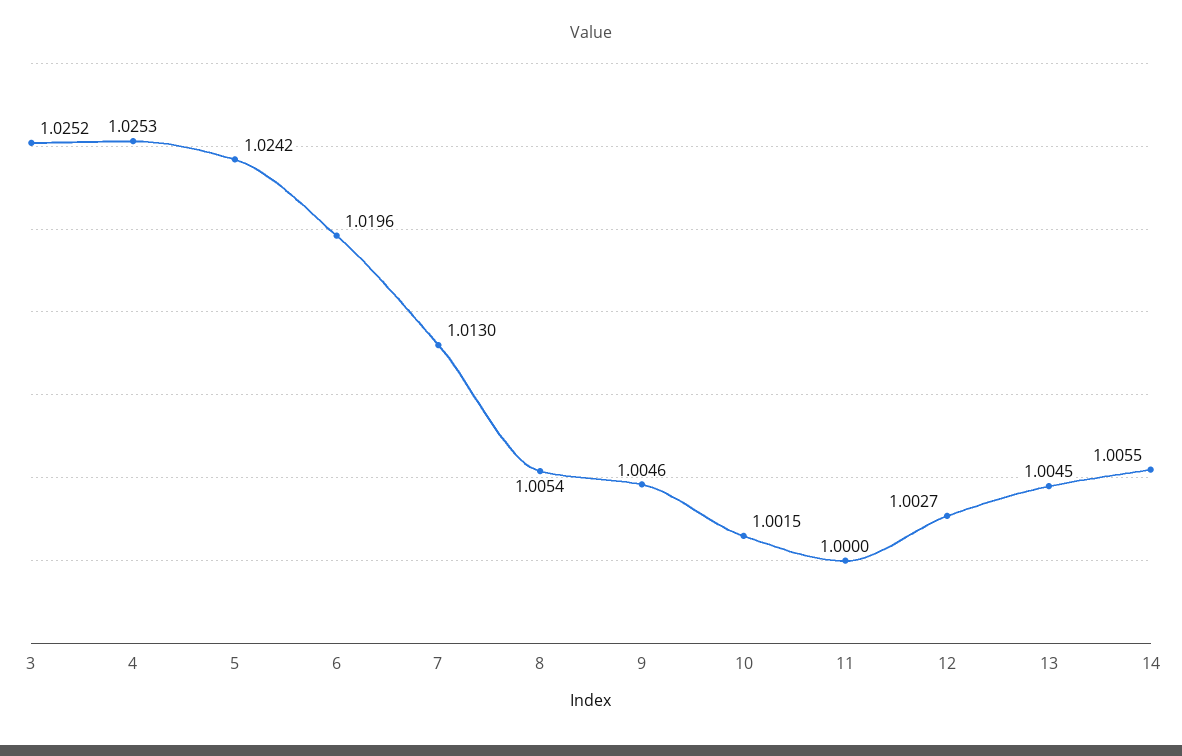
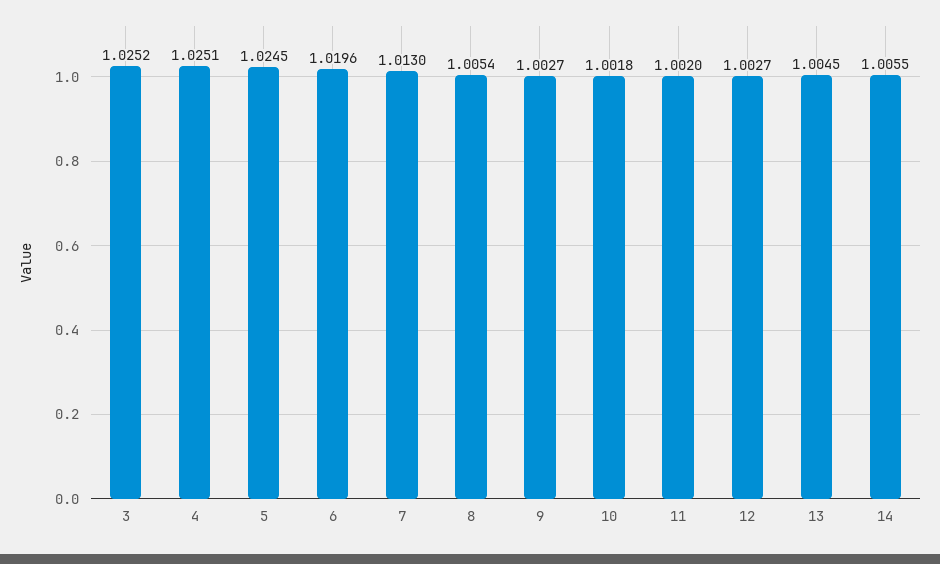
4: 1.0253 -> 1.0251
5: 1.0242 -> 1.0245
9: 1.0046 -> 1.0027
10: 1.0015 -> 1.0018
11: 1 -> 1.002

